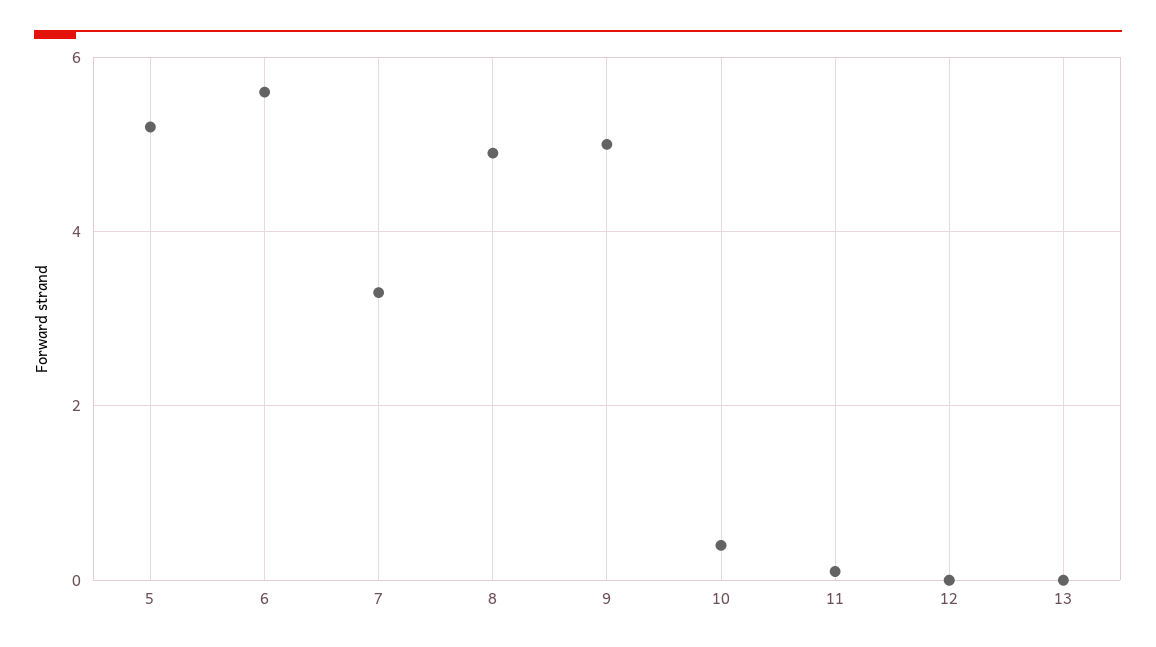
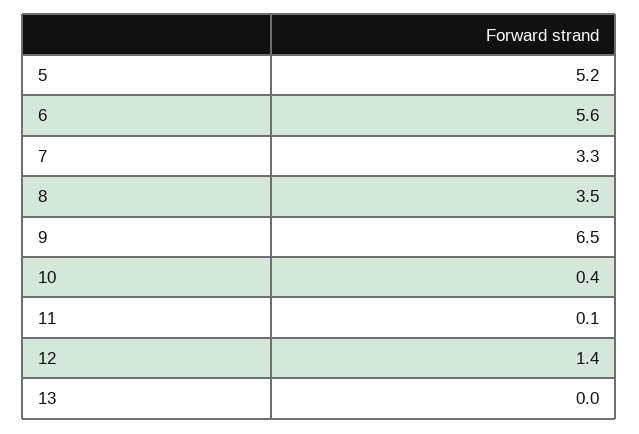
8: 5 -> 3.5
9: 5 -> 6.5
12: 0 -> 1.4

